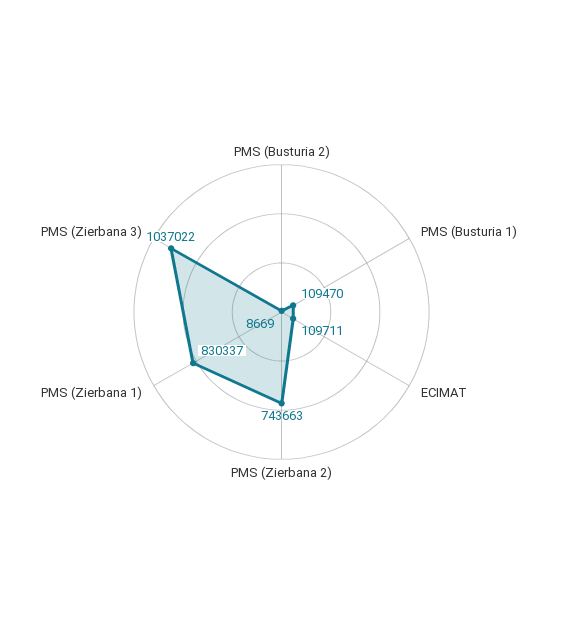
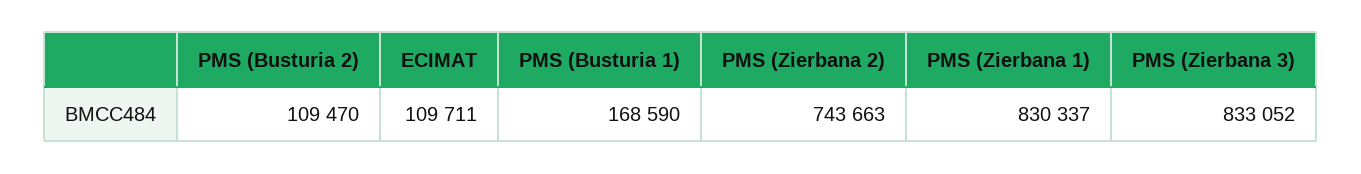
PMS (Busturia 2): 8669 -> 109470
PMS (Busturia 1): 109470 -> 168590
PMS (Zierbana 3): 1037022 -> 833052

